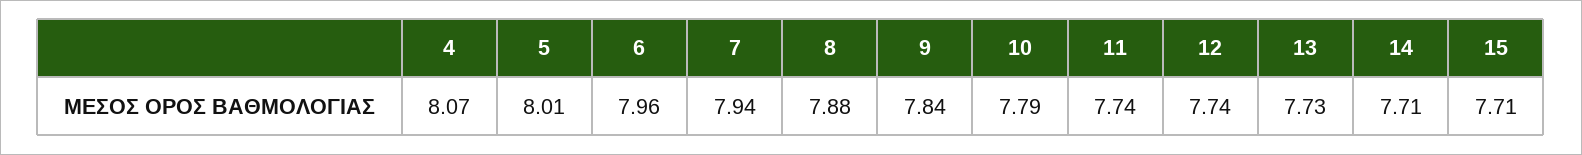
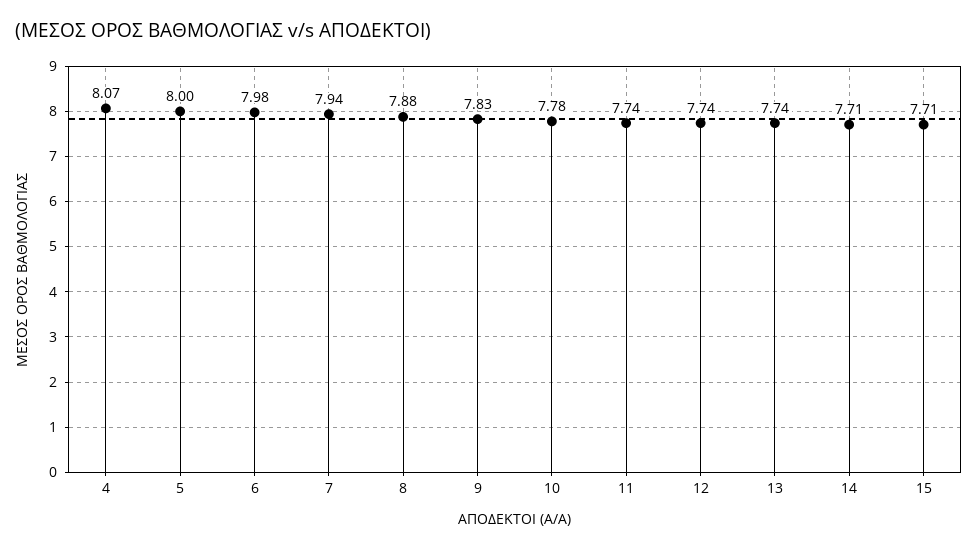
5: 8.01 -> 8
6: 7.96 -> 7.98
9: 7.84 -> 7.83
10: 7.79 -> 7.78
13: 7.73 -> 7.74

